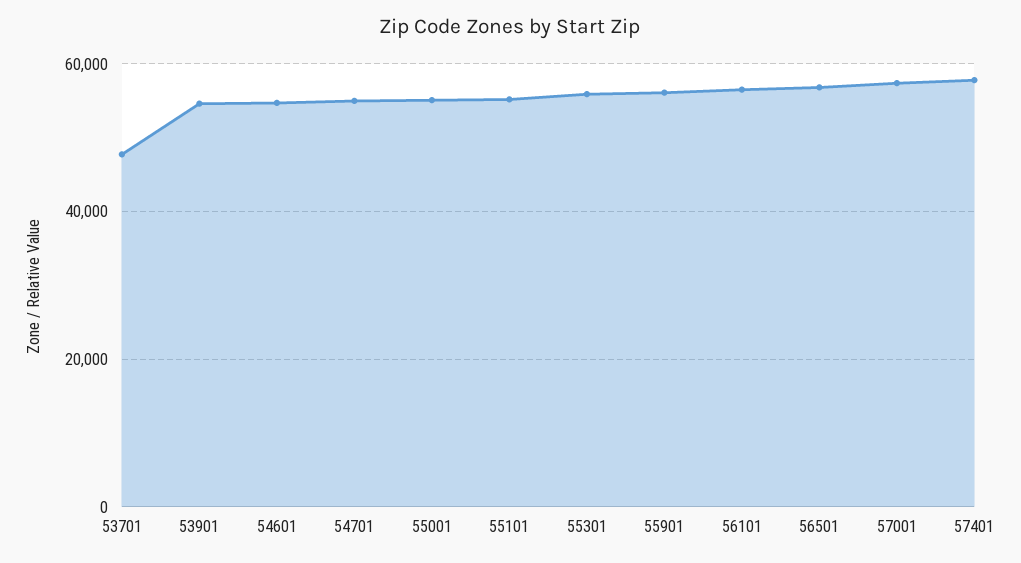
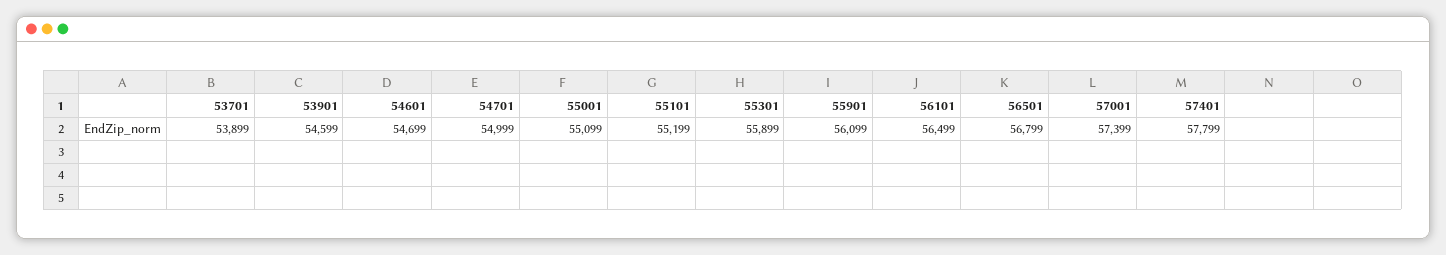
53701: 48000 -> 53899

